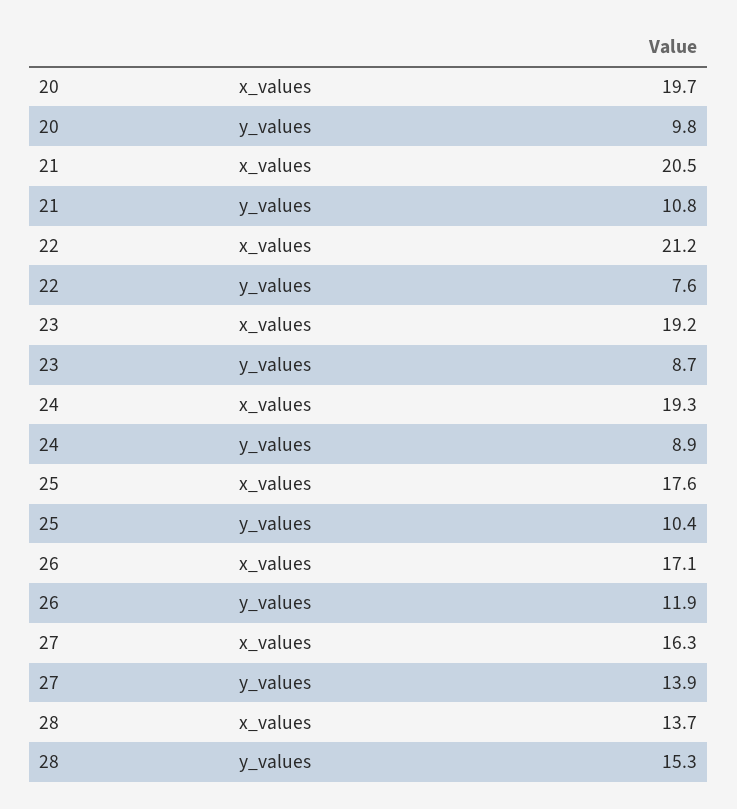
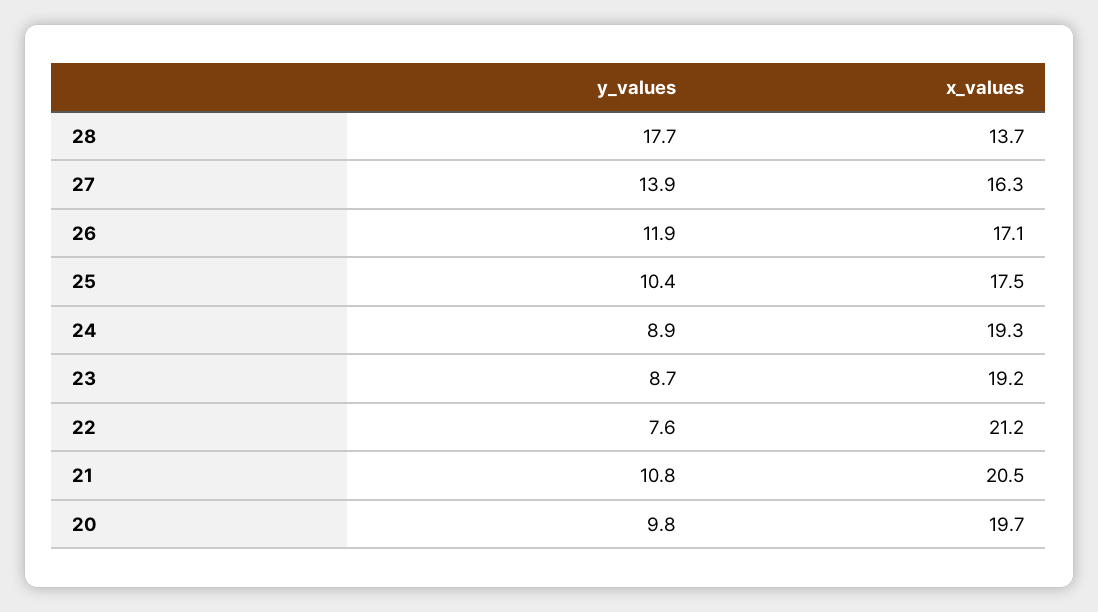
25, x_values: 17.6 -> 17.5
28, y_values: 15.3 -> 17.7

